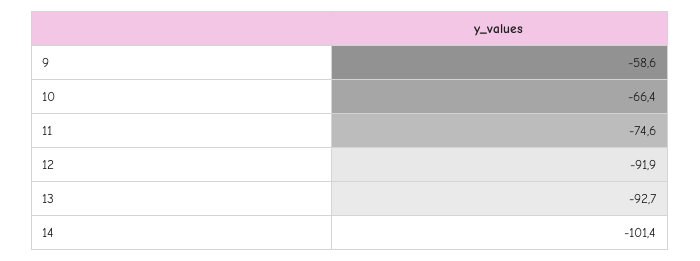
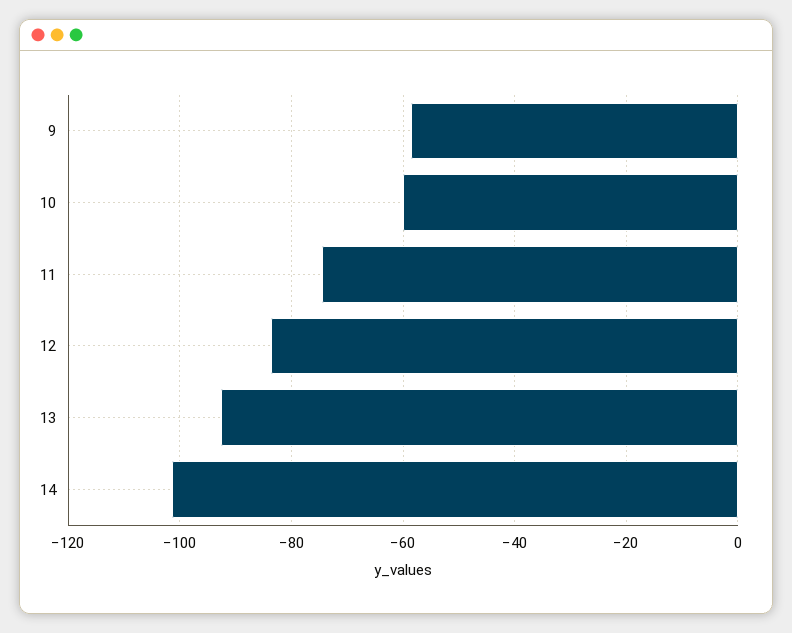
10: -66.4 -> -60
12: -91.9 -> -84

